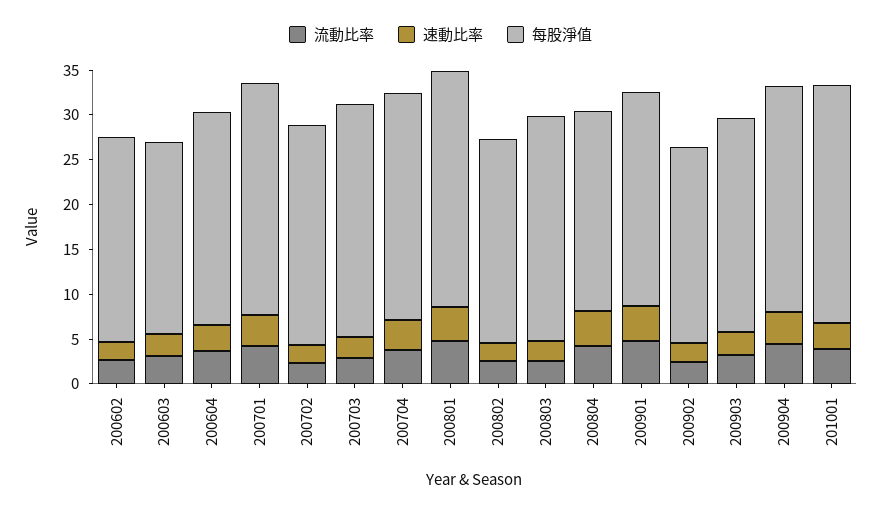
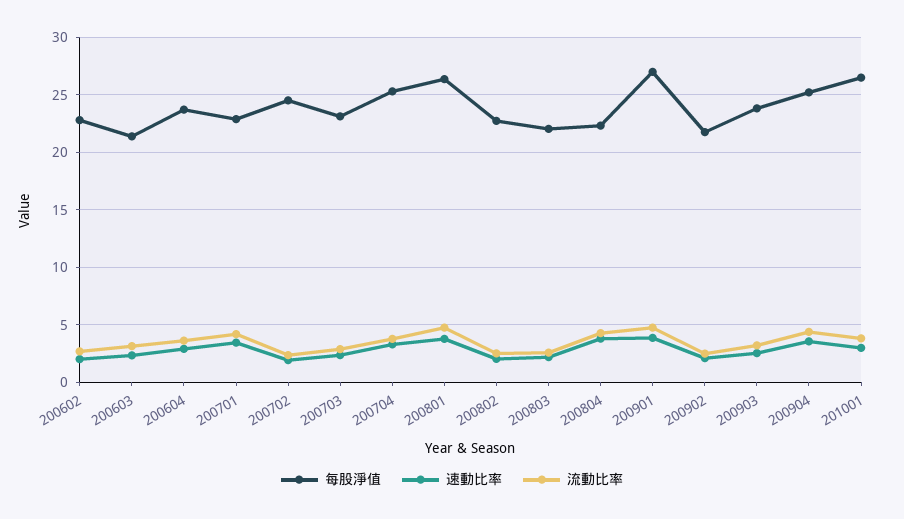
每股淨值, 200701: 26 -> 23
每股淨值, 200703: 26 -> 23
每股淨值, 200803: 25 -> 22
每股淨值, 200901: 24 -> 27

